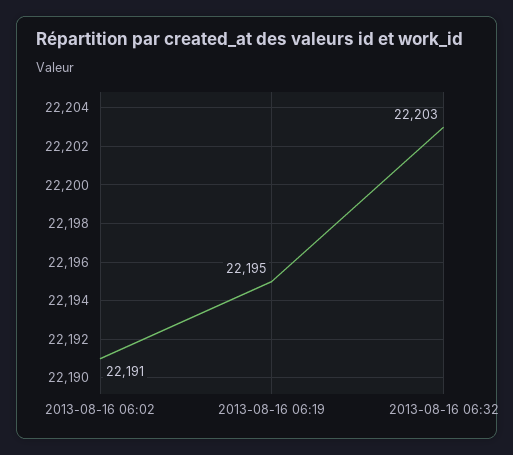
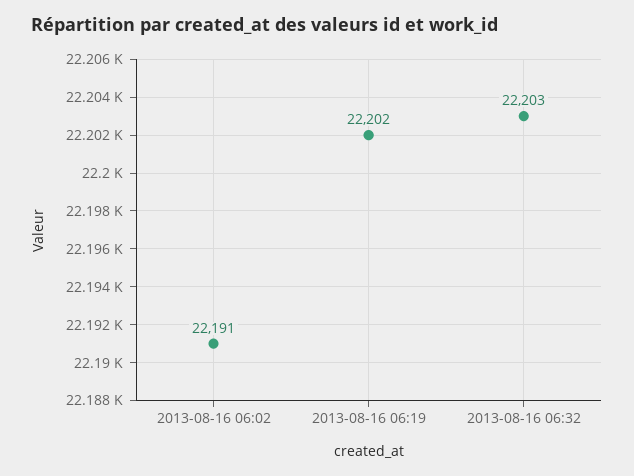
2013-08-16 06:19: 22195 -> 22202

